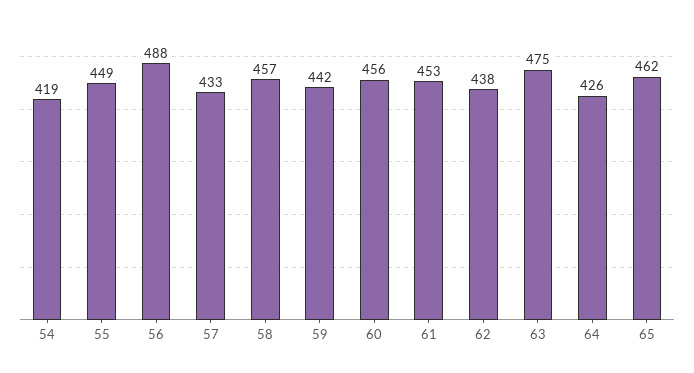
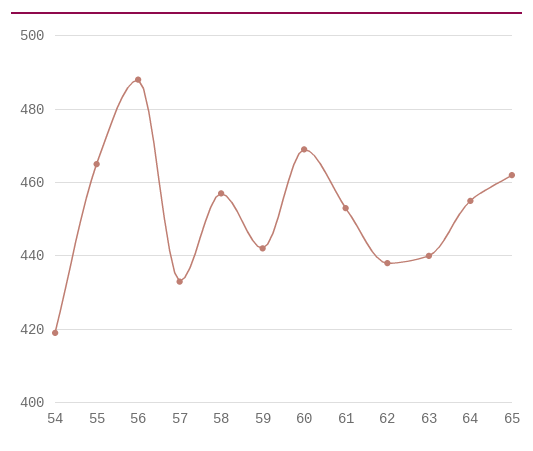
55: 449 -> 465
60: 456 -> 470
63: 475 -> 440
64: 426 -> 455

